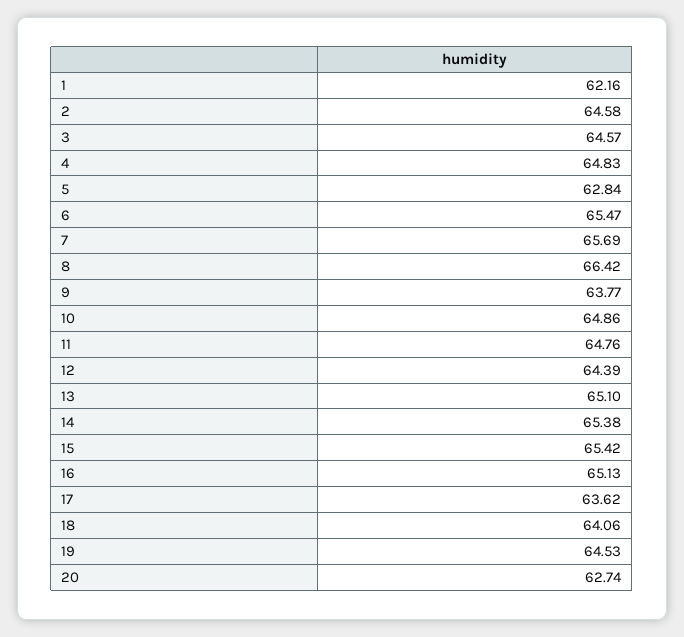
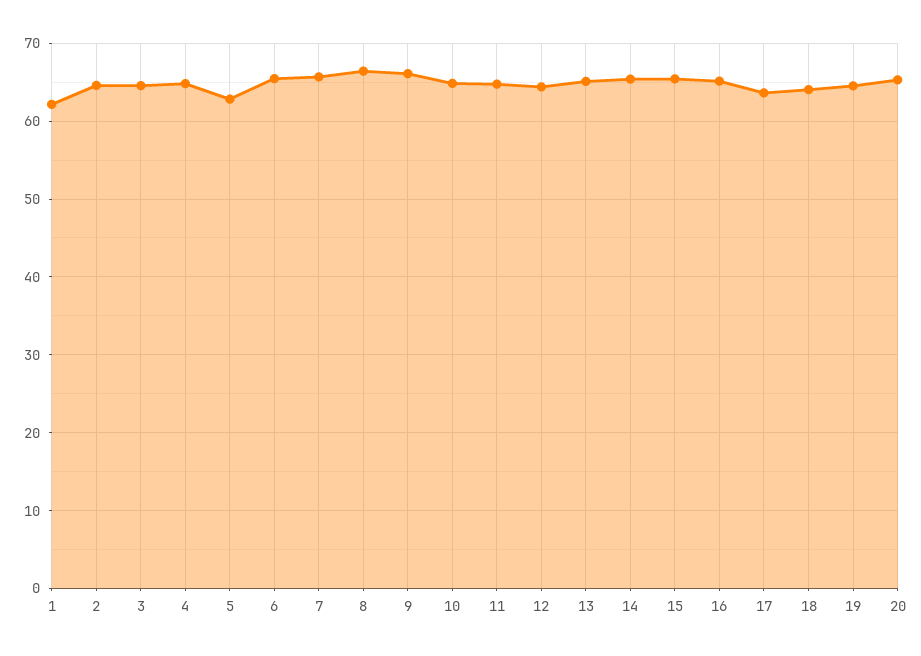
9: 63.77 -> 66
20: 62.74 -> 65

